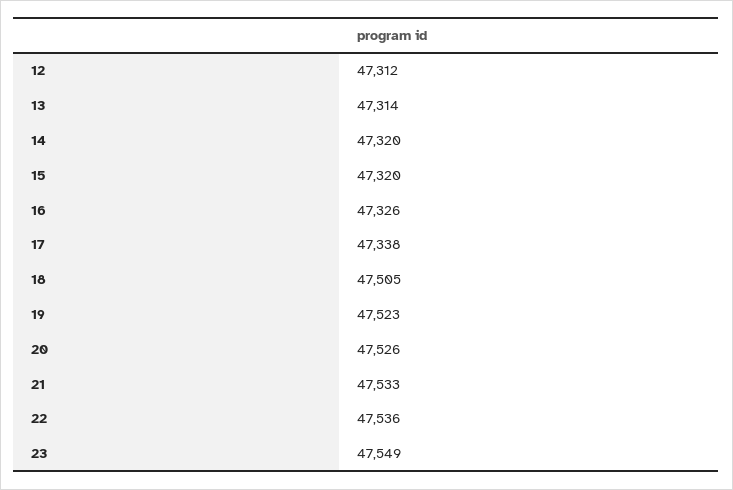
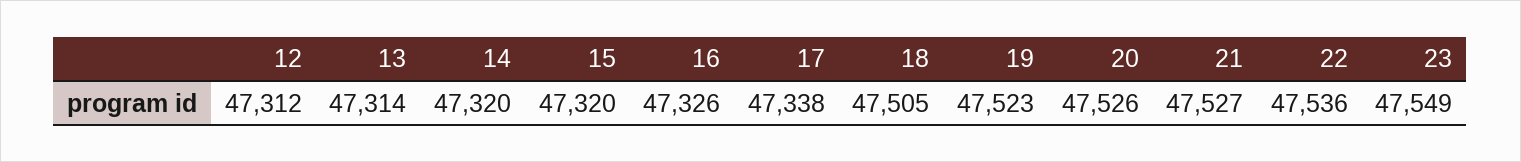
21: 47533 -> 47527

